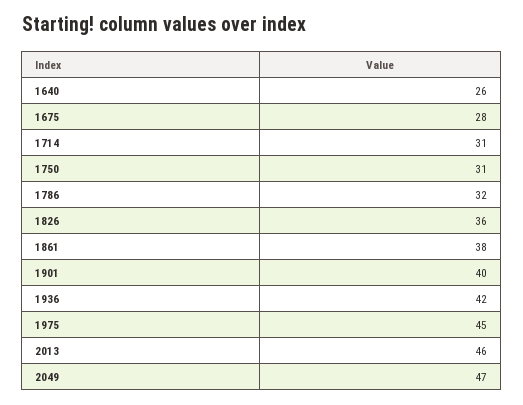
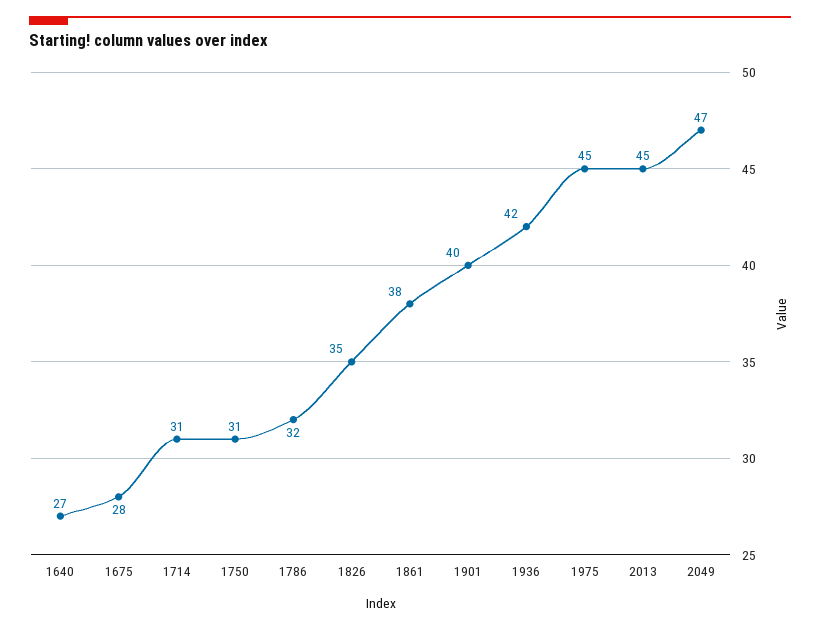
1640: 26 -> 27
1826: 36 -> 35
2013: 46 -> 45

